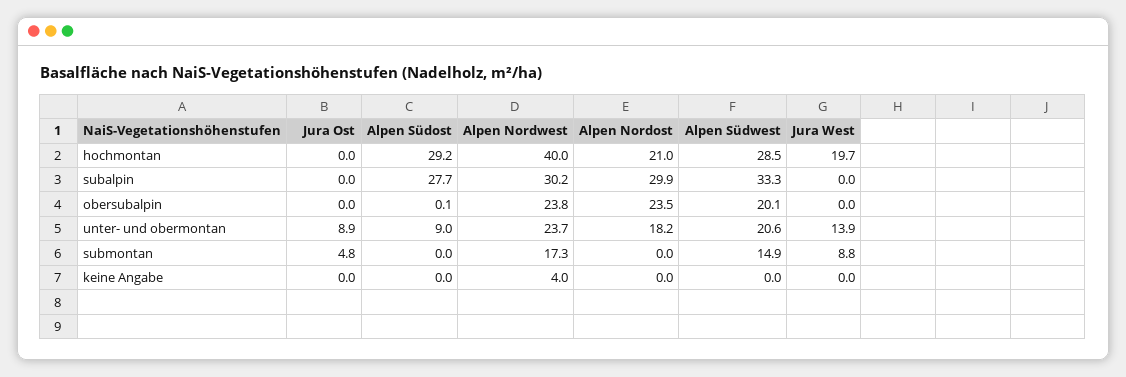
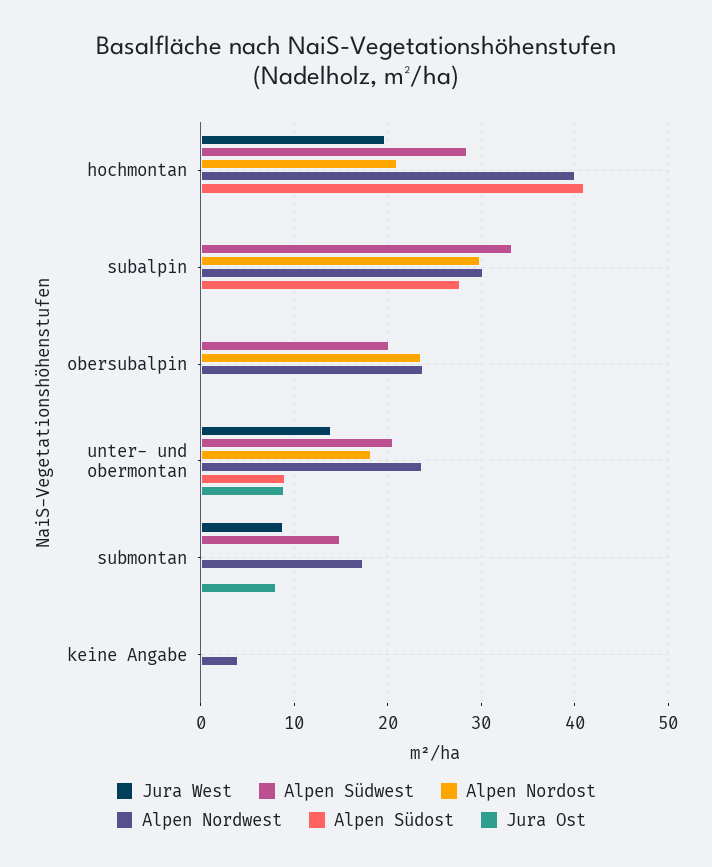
Alpen Südost, hochmontan: 29.2 -> 41
Jura Ost, submontan: 4.8 -> 8

